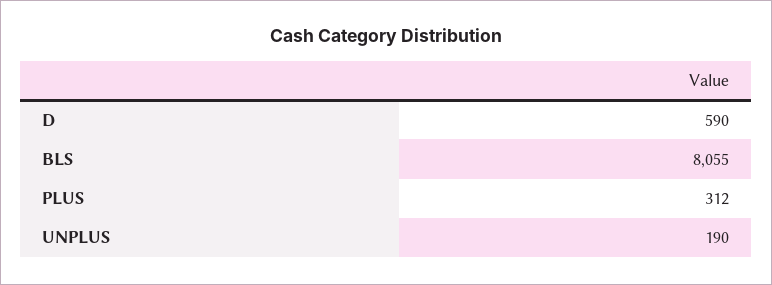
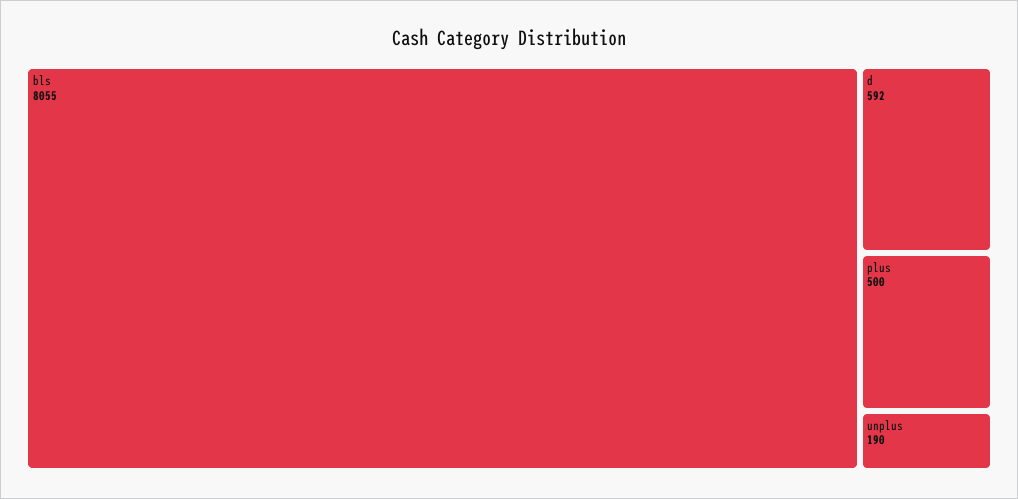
D: 590 -> 592
PLUS: 312 -> 500

